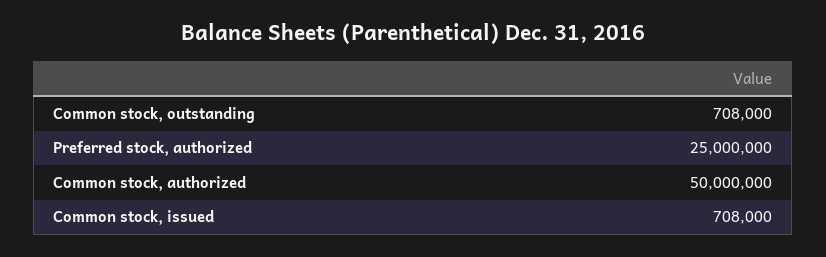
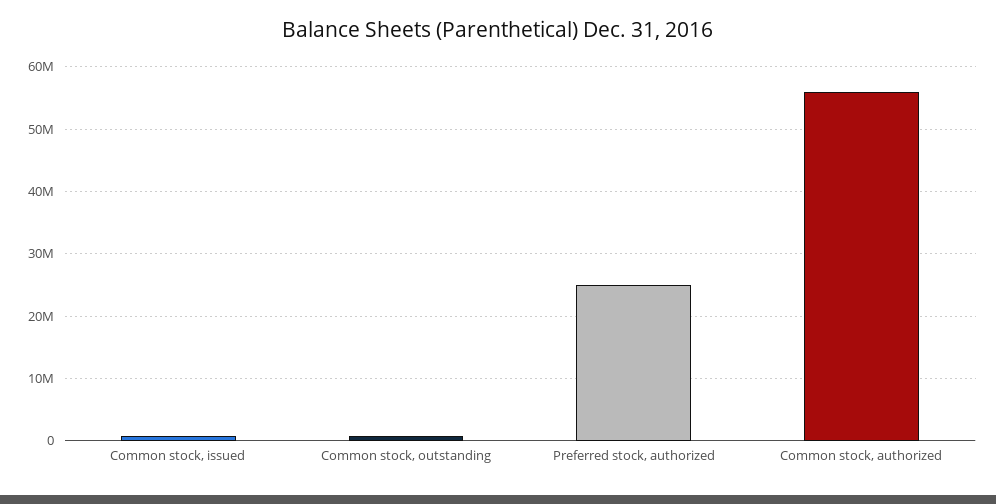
Common stock, authorized: 50000000 -> 56000000

